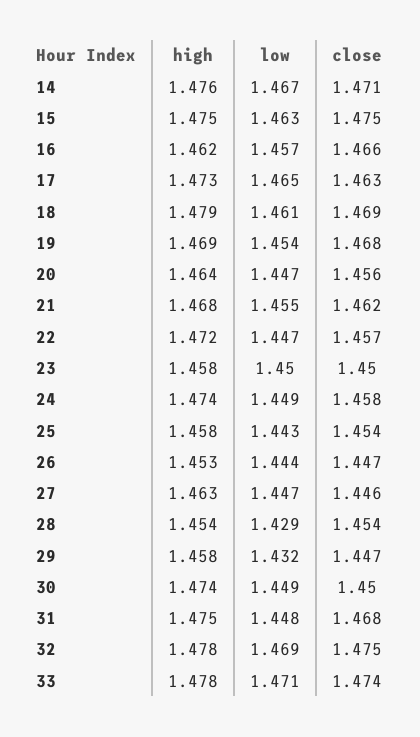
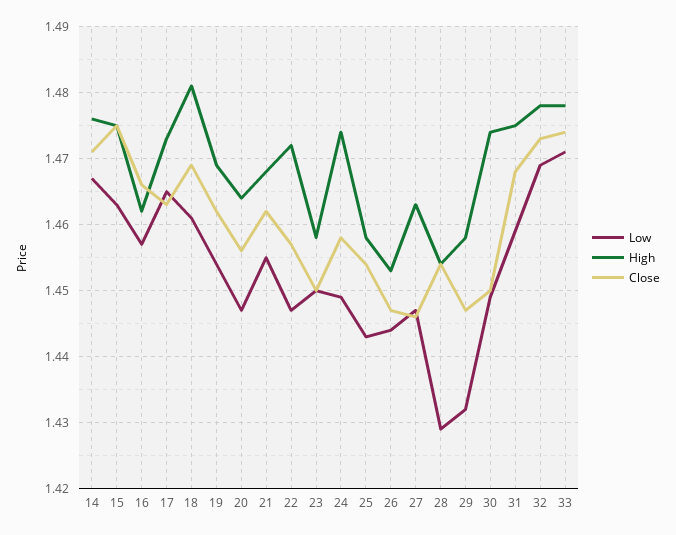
high, 18: 1.479 -> 1.481
close, 19: 1.468 -> 1.462
low, 31: 1.448 -> 1.459
close, 32: 1.475 -> 1.473

